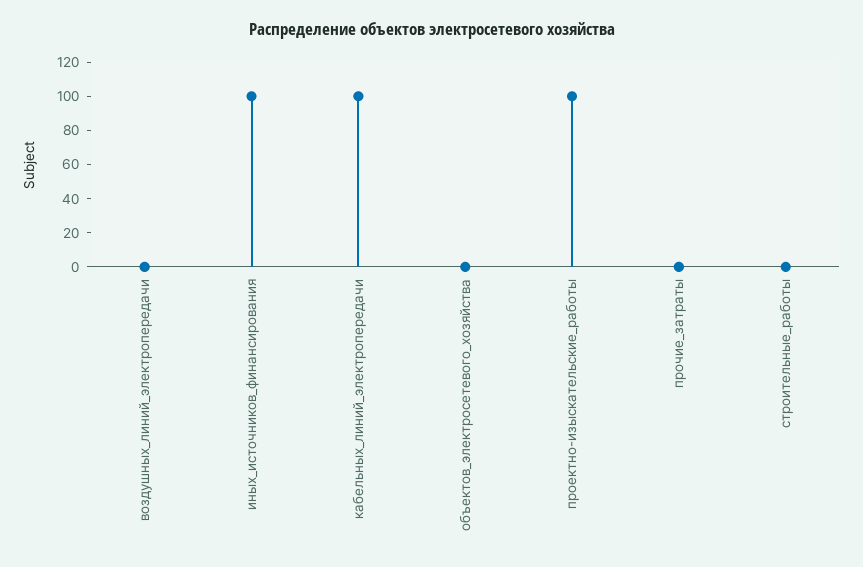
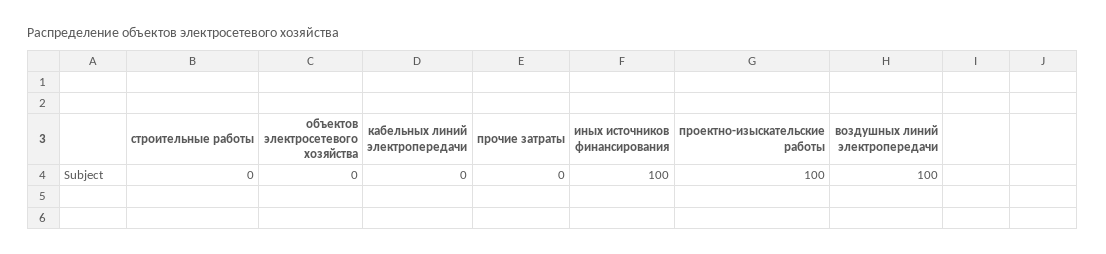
воздушных_линий_электропередачи: 0 -> 100
кабельных_линий_электропередачи: 100 -> 0

